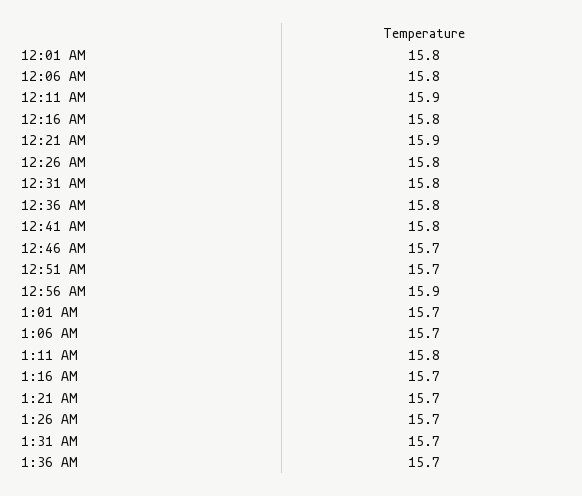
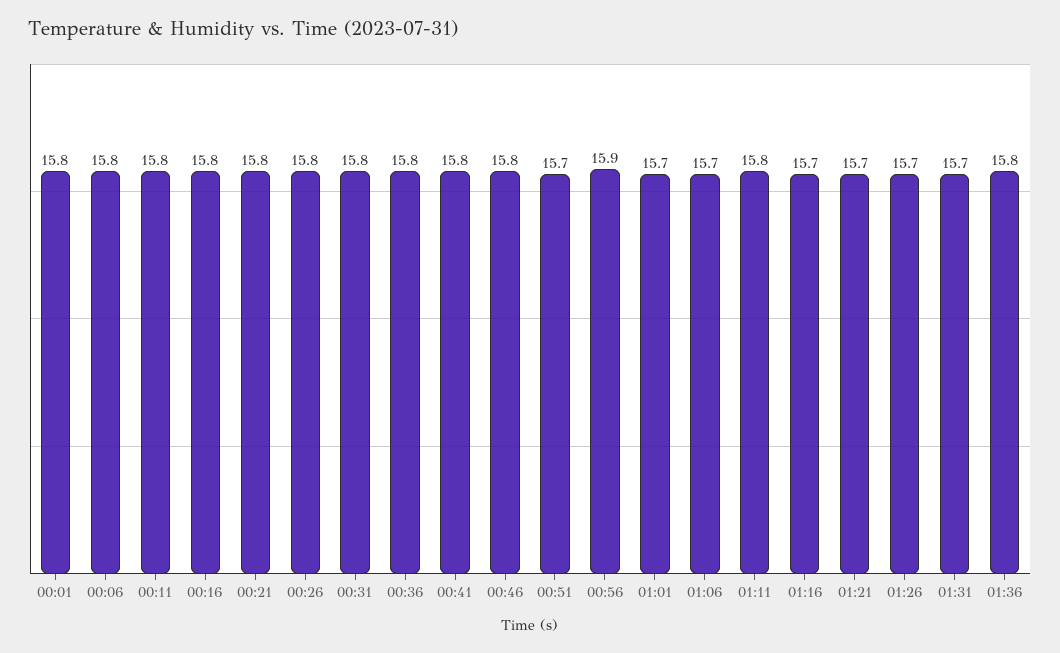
12:11 AM: 15.9 -> 15.8
12:21 AM: 15.9 -> 15.8
12:46 AM: 15.7 -> 15.8
1:36 AM: 15.7 -> 15.8

